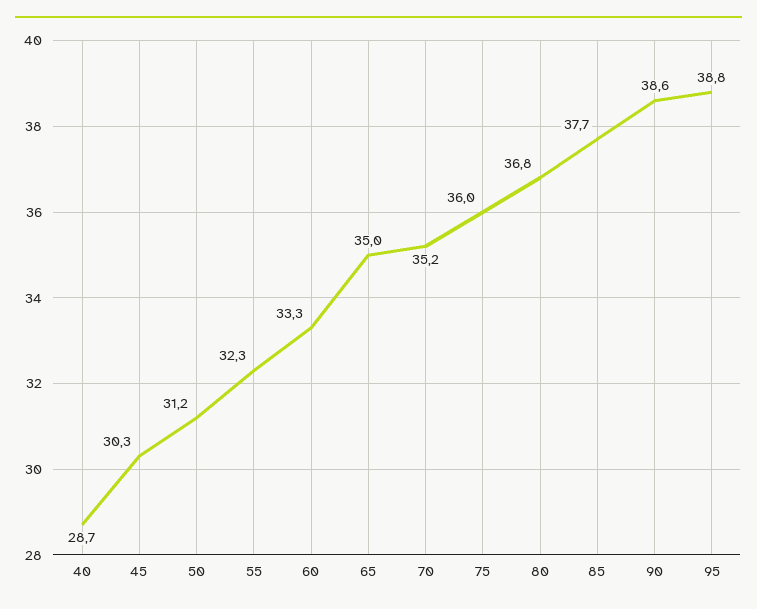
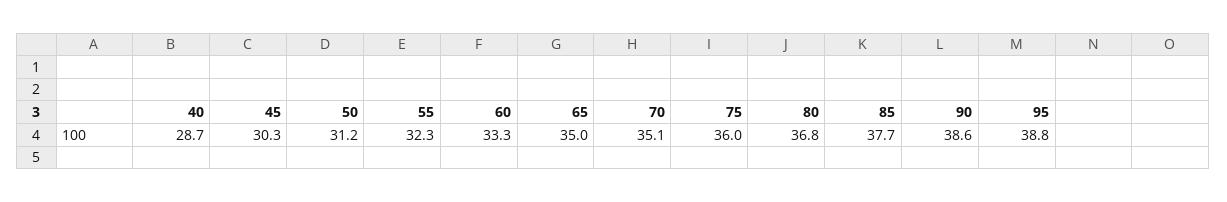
70: 35.2 -> 35.1

